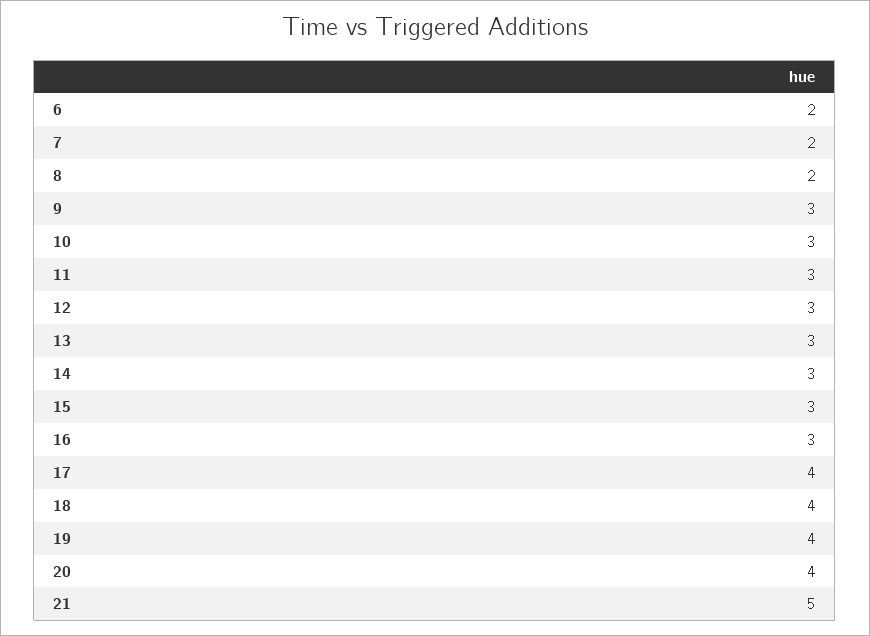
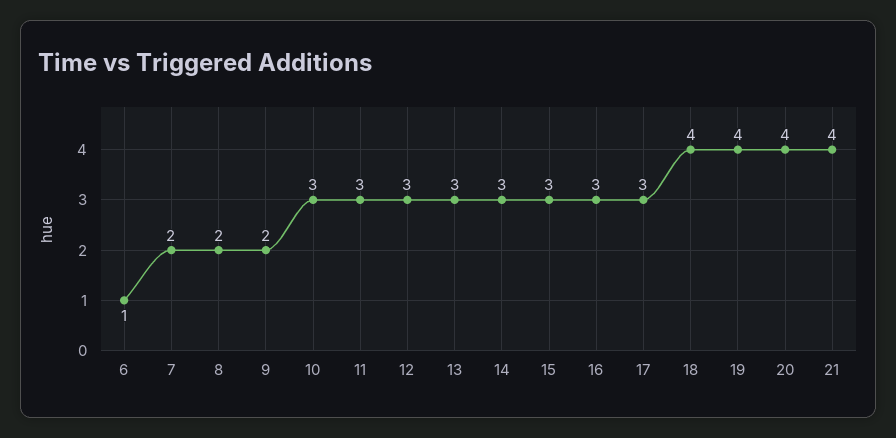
6: 2 -> 1
9: 3 -> 2
17: 4 -> 3
21: 5 -> 4

